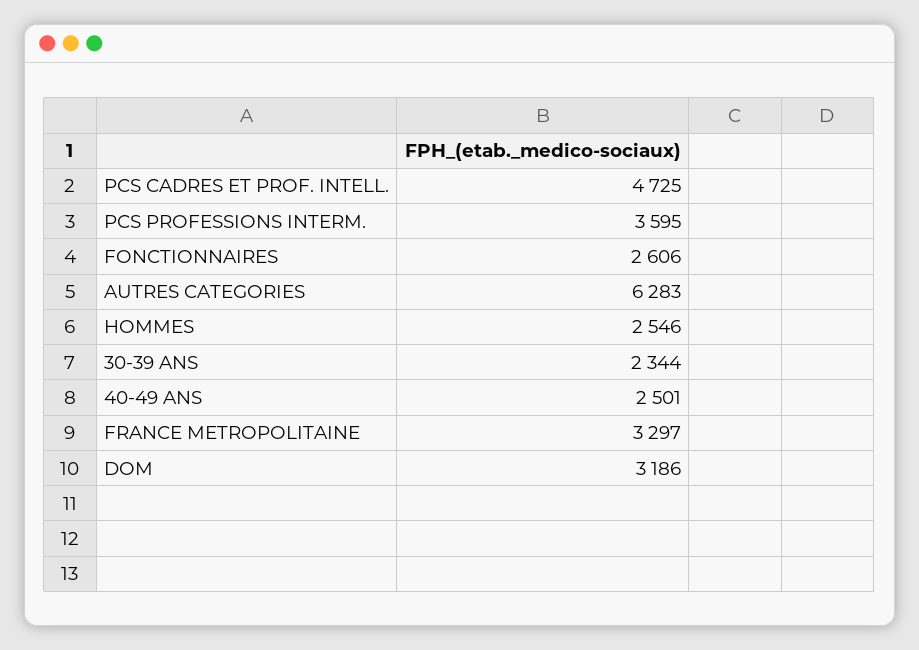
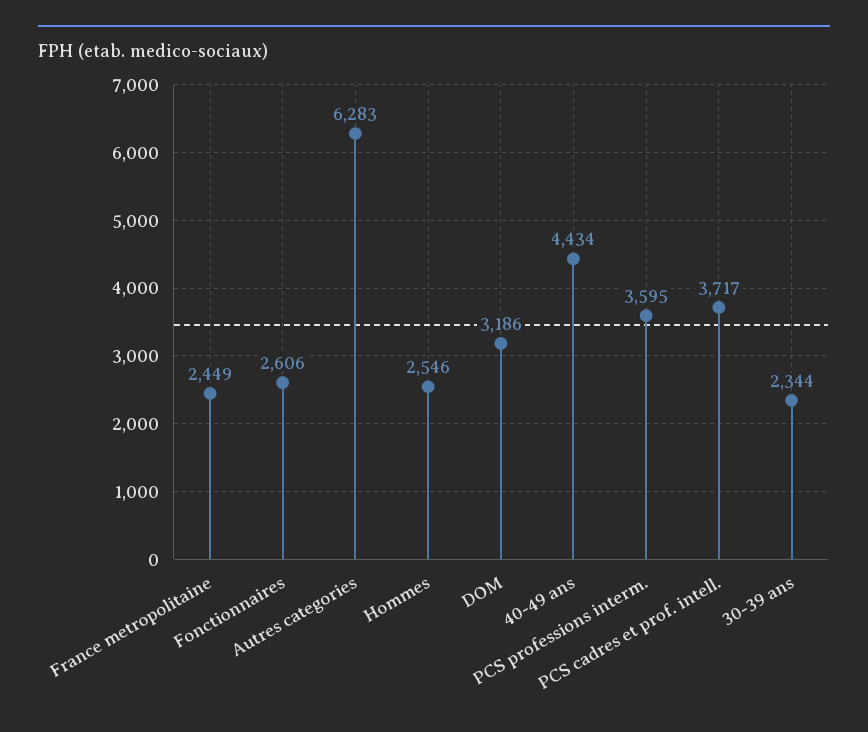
PCS CADRES ET PROF. INTELL.: 4725 -> 3717
40-49 ANS: 2501 -> 4434
FRANCE METROPOLITAINE: 3297 -> 2449

